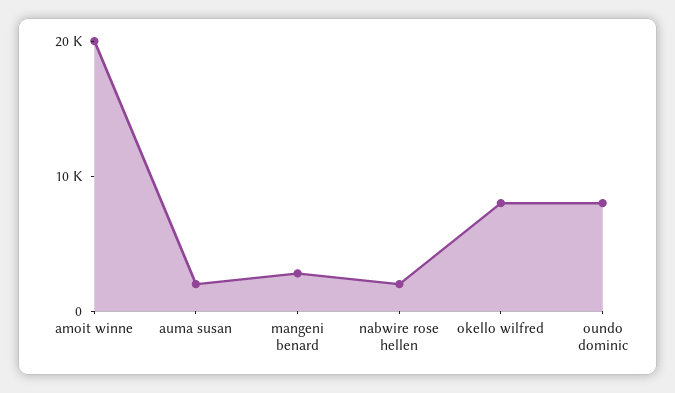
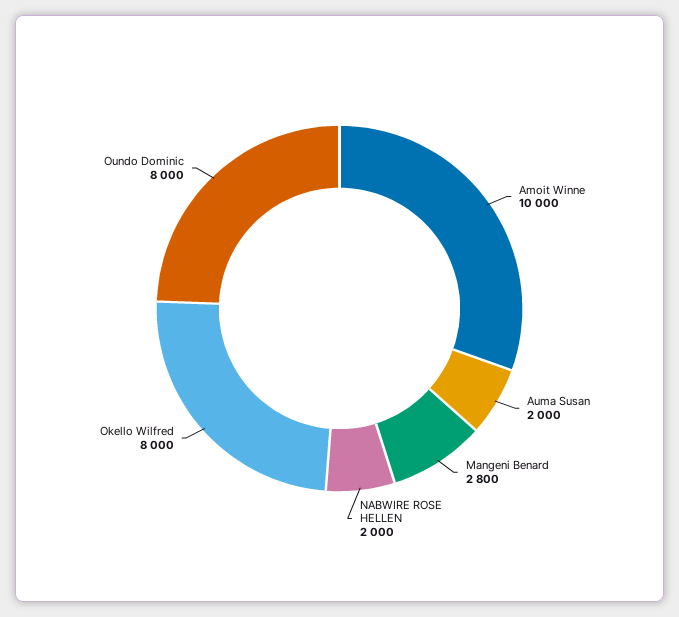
amoit winne: 20000 -> 10000

